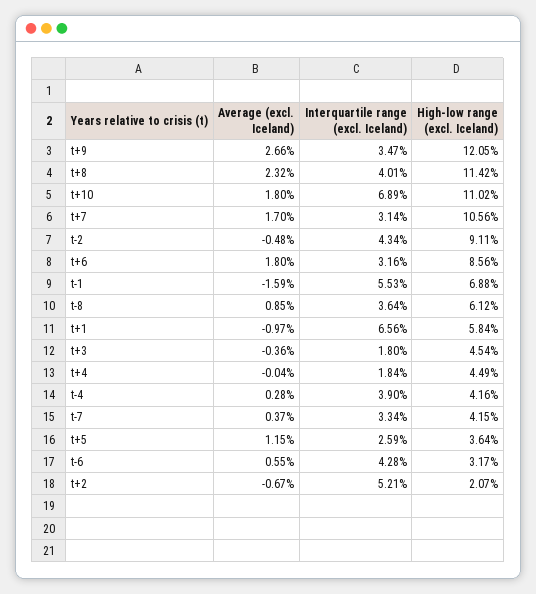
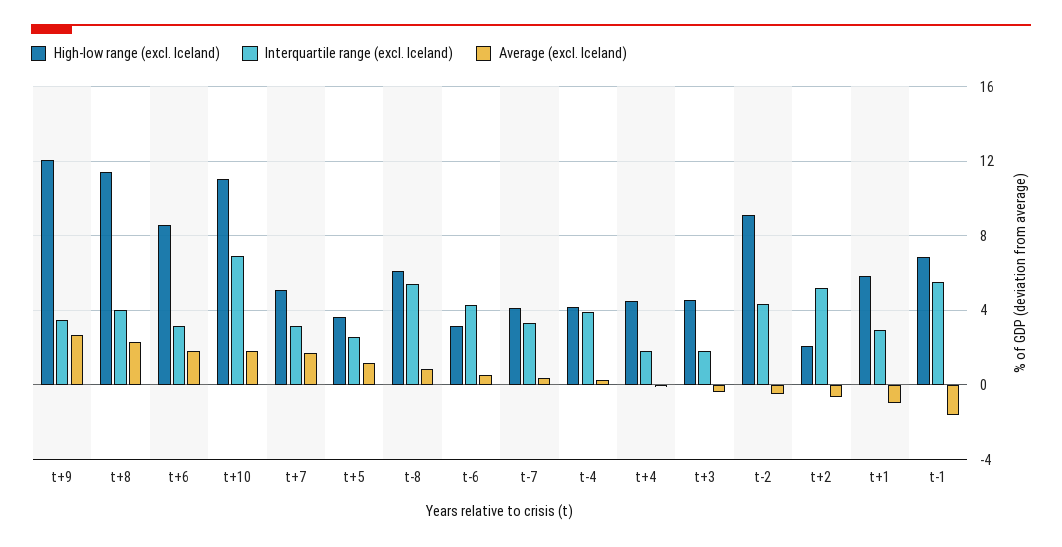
High-low range (excl. Iceland), t+7: 10.56 -> 5
Interquartile range (excl. Iceland), t-8: 3.64 -> 5.5
Interquartile range (excl. Iceland), t+1: 6.56 -> 3

